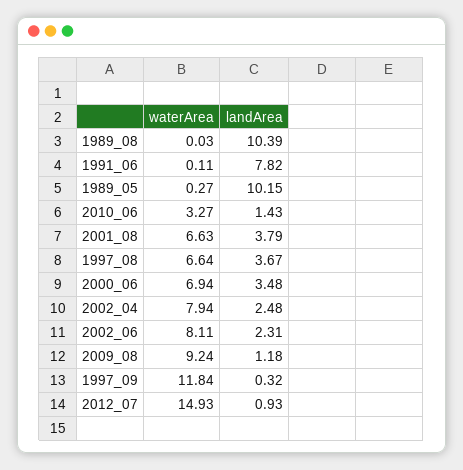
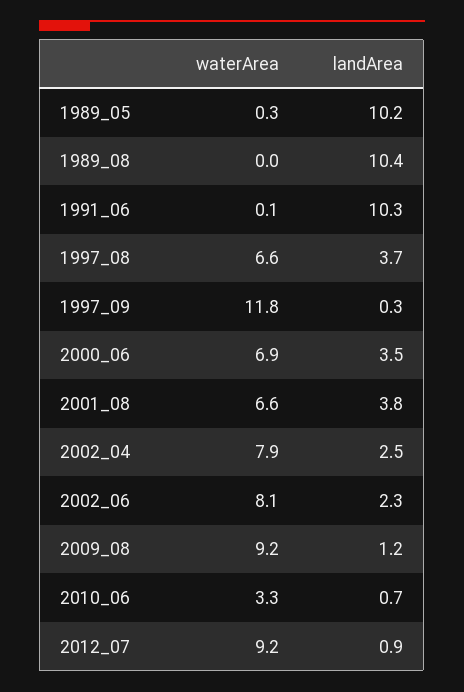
landArea, 1991_06: 7.82 -> 10.3
landArea, 2010_06: 1.43 -> 0.7
waterArea, 2012_07: 14.93 -> 9.2

